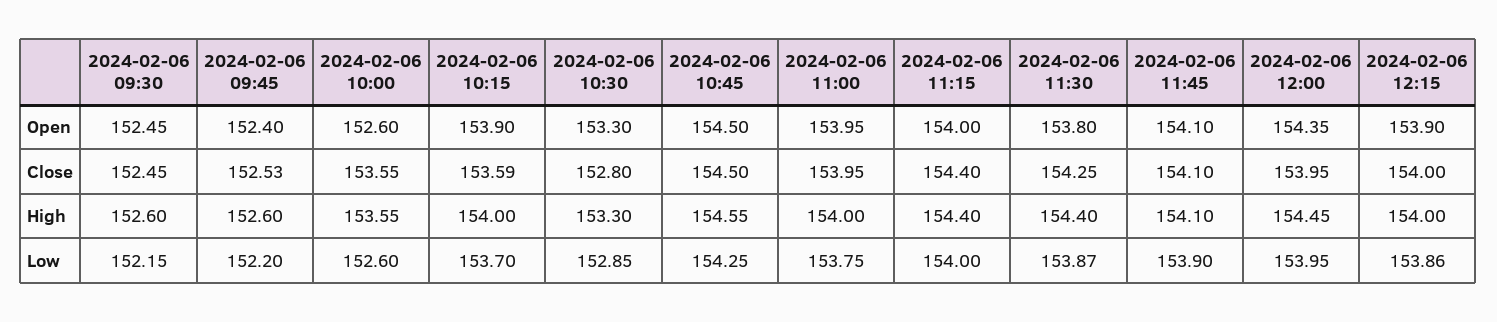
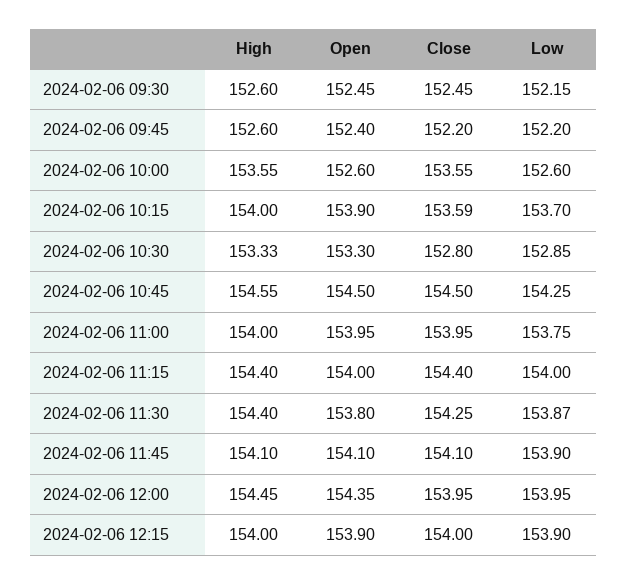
2024-02-06 09:45, Close: 152.53 -> 152.2
2024-02-06 10:30, High: 153.3 -> 153.33
2024-02-06 12:15, Low: 153.86 -> 153.9

